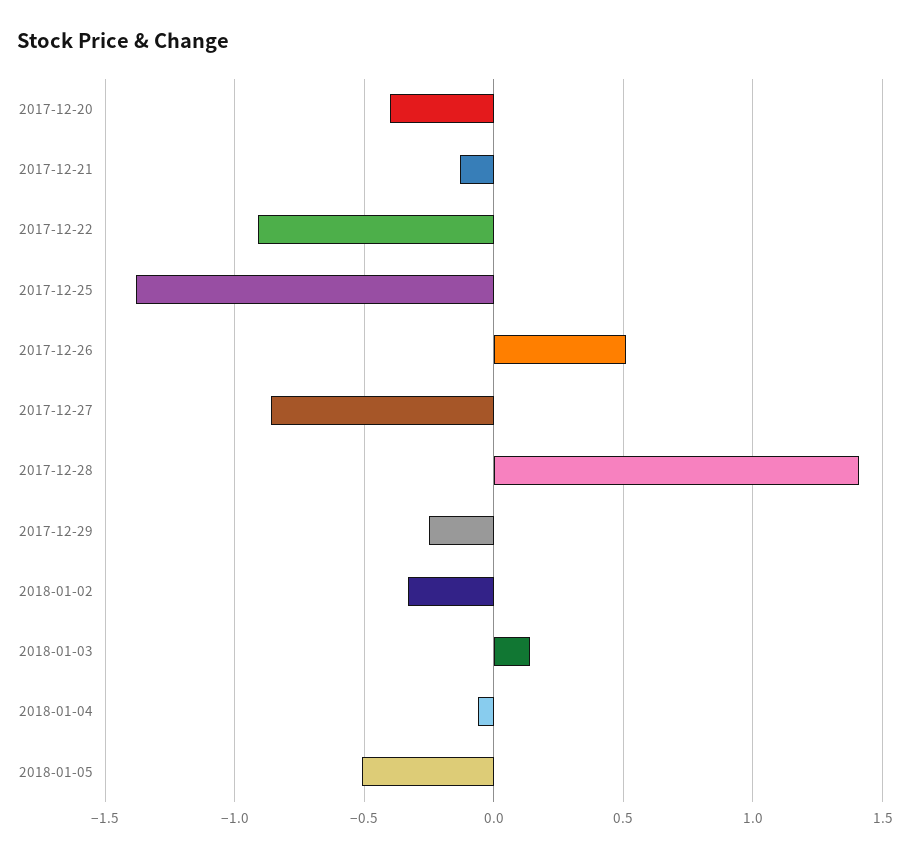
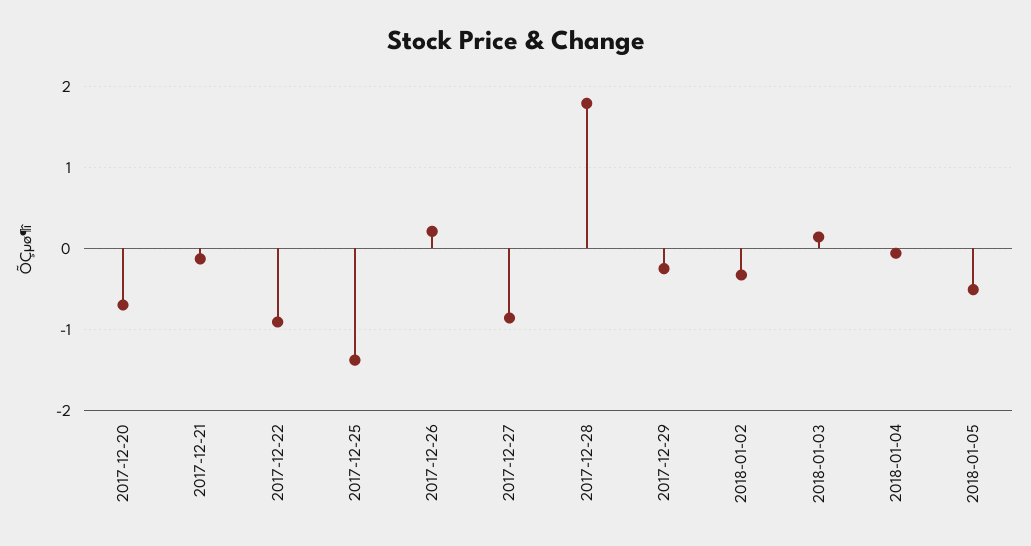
2017-12-20: -0.4 -> -0.7
2017-12-26: 0.5 -> 0.2
2017-12-28: 1.4 -> 1.8

